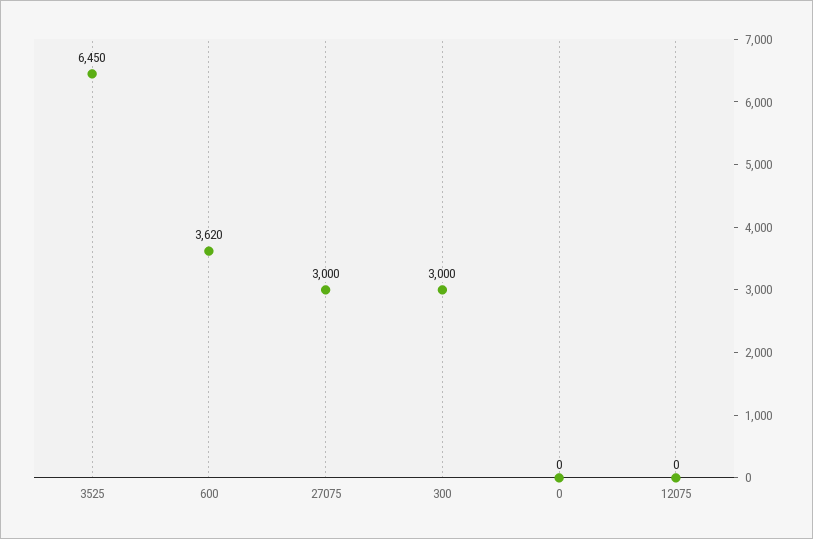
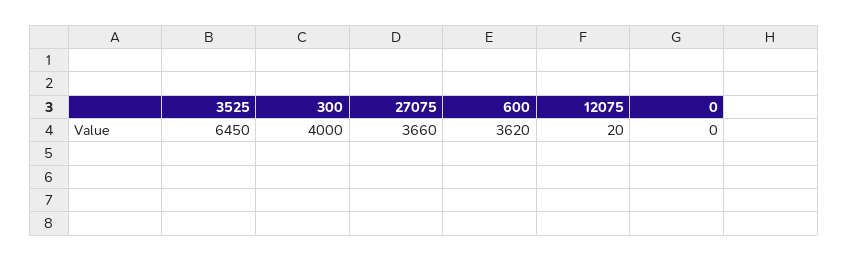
27075: 3000 -> 3660
300: 3000 -> 4000
12075: 0 -> 20

